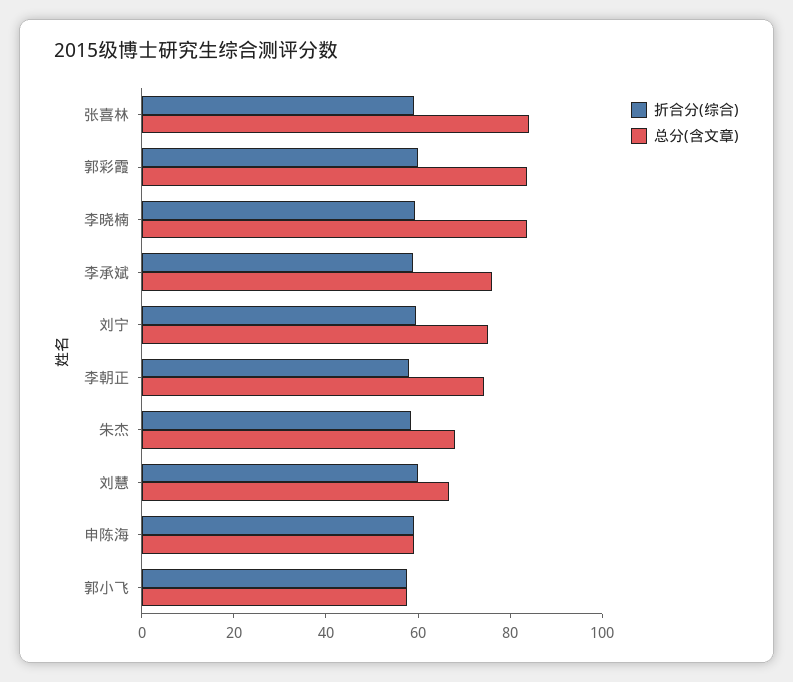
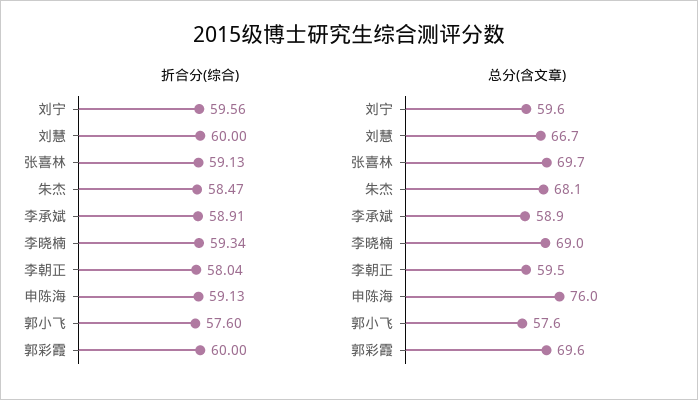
总分(含文章), 张喜林: 85 -> 69.7
总分(含文章), 郭彩霞: 85 -> 69.6
总分(含文章), 李晓楠: 85 -> 69
总分(含文章), 李承斌: 75 -> 58.9
总分(含文章), 刘宁: 75 -> 59.6
总分(含文章), 李朝正: 75 -> 59.5
总分(含文章), 申陈海: 60 -> 76

